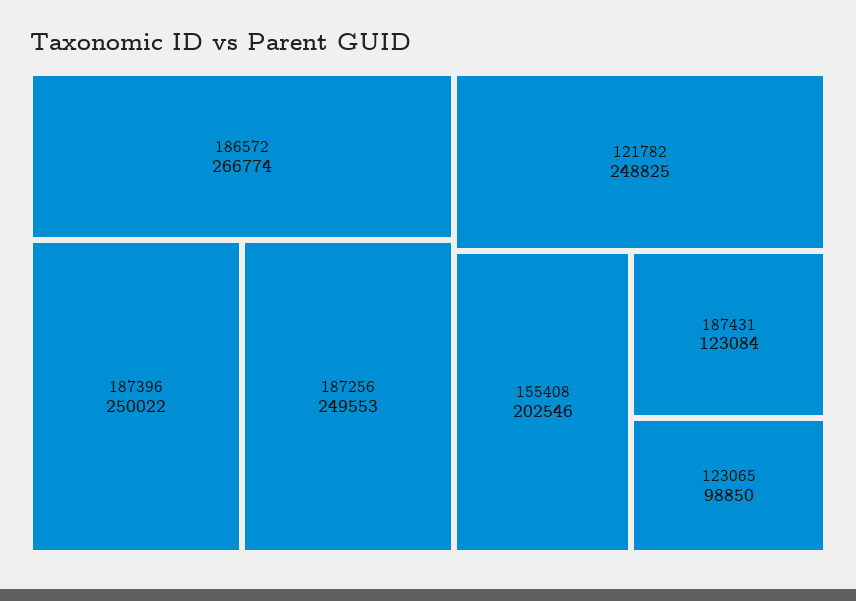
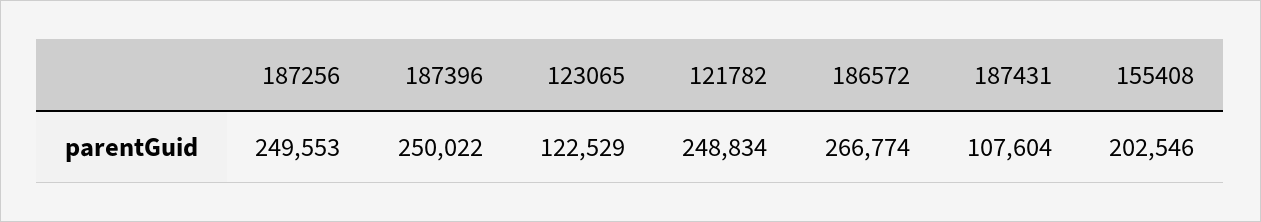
121782: 248825 -> 248834
187431: 123084 -> 107604
123065: 98850 -> 122529

